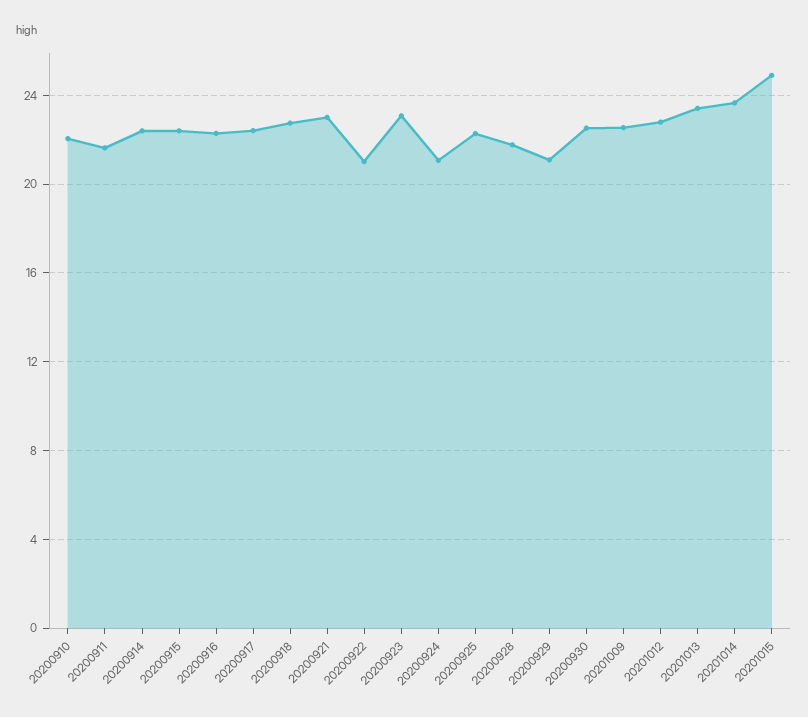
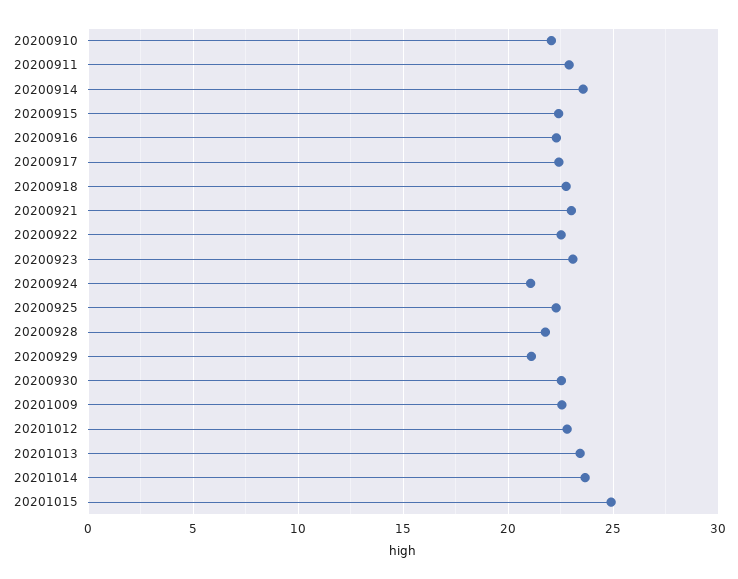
20200911: 21.5 -> 23
20200914: 22.5 -> 23.5
20200922: 21 -> 22.5

